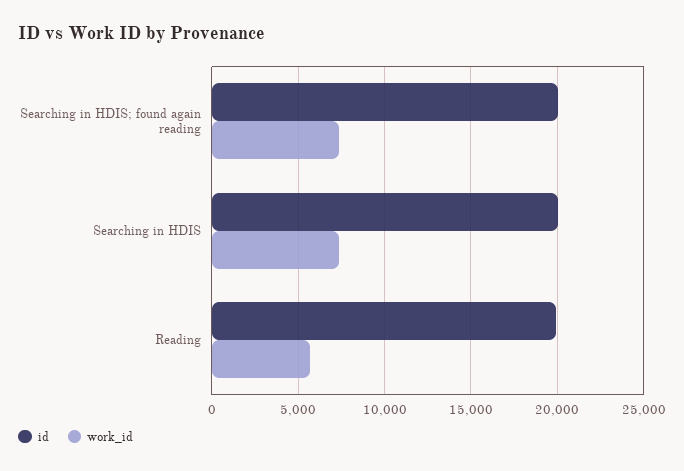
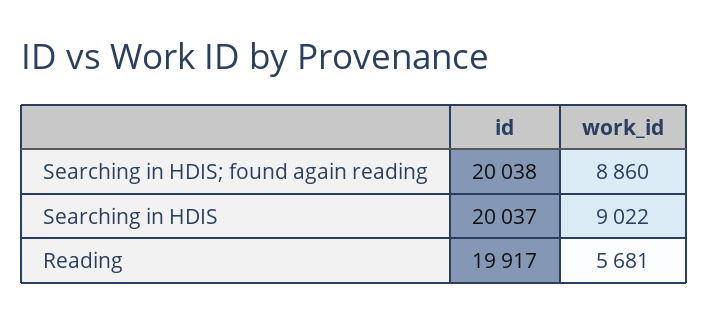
work_id, Searching in HDIS; found again reading: 7500 -> 8860
work_id, Searching in HDIS: 7500 -> 9022

